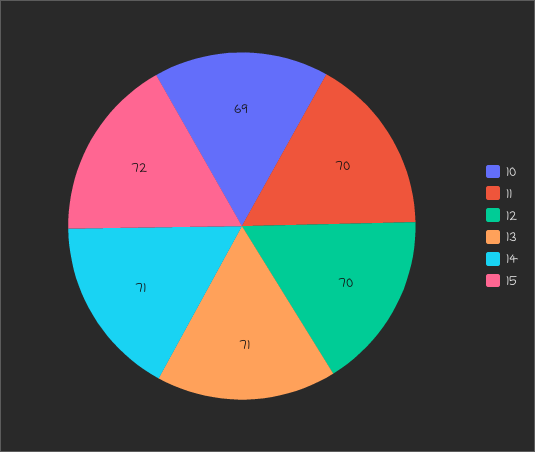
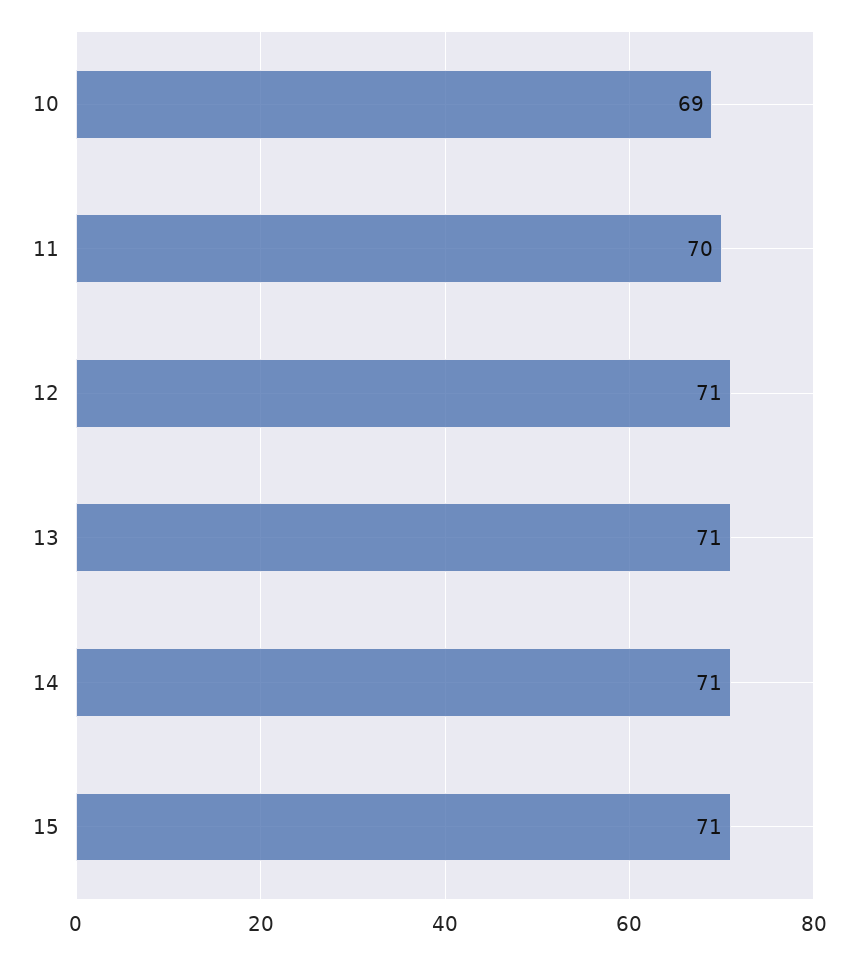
12: 70 -> 71
15: 72 -> 71

